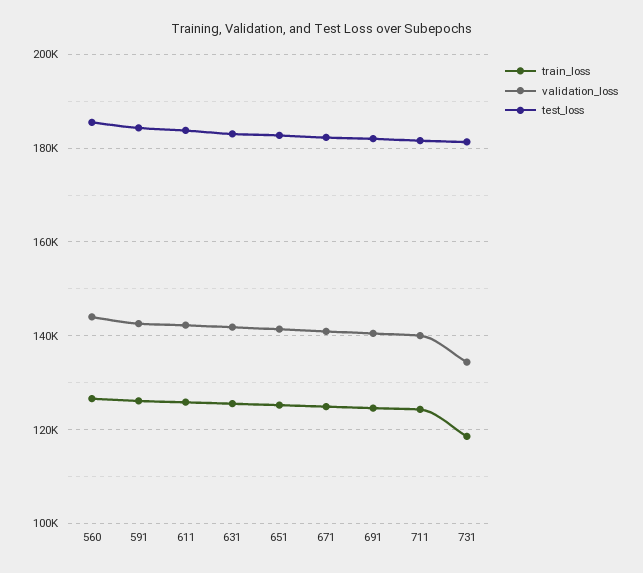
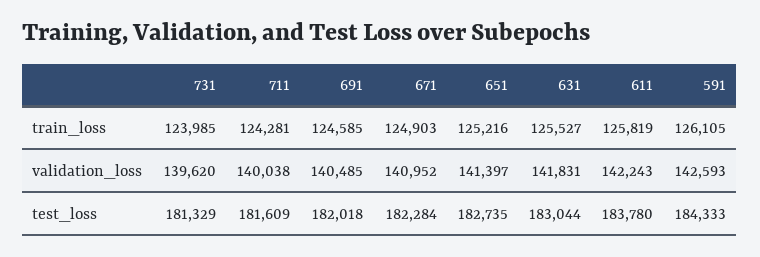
train_loss, 560: 126000 -> none
validation_loss, 560: 144000 -> none
test_loss, 560: 186000 -> none
train_loss, 731: 118000 -> 123985
validation_loss, 731: 134000 -> 139620

